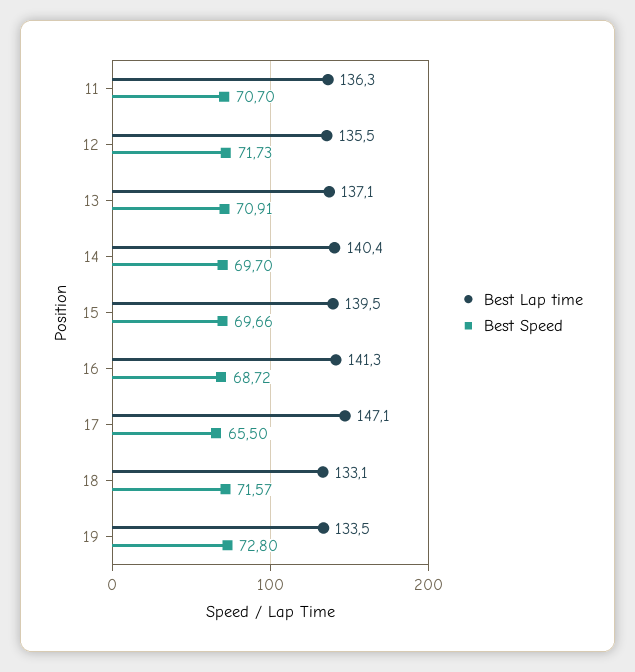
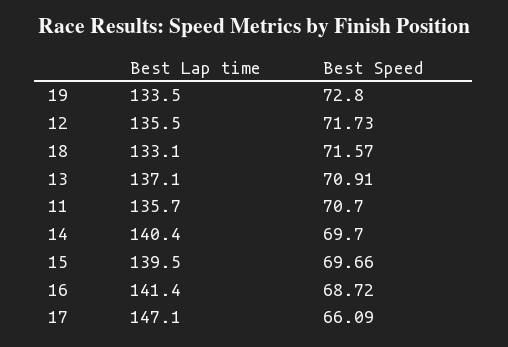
Best Lap time, 11: 136.3 -> 135.7
Best Lap time, 16: 141.3 -> 141.4
Best Speed, 17: 65.5 -> 66.09

